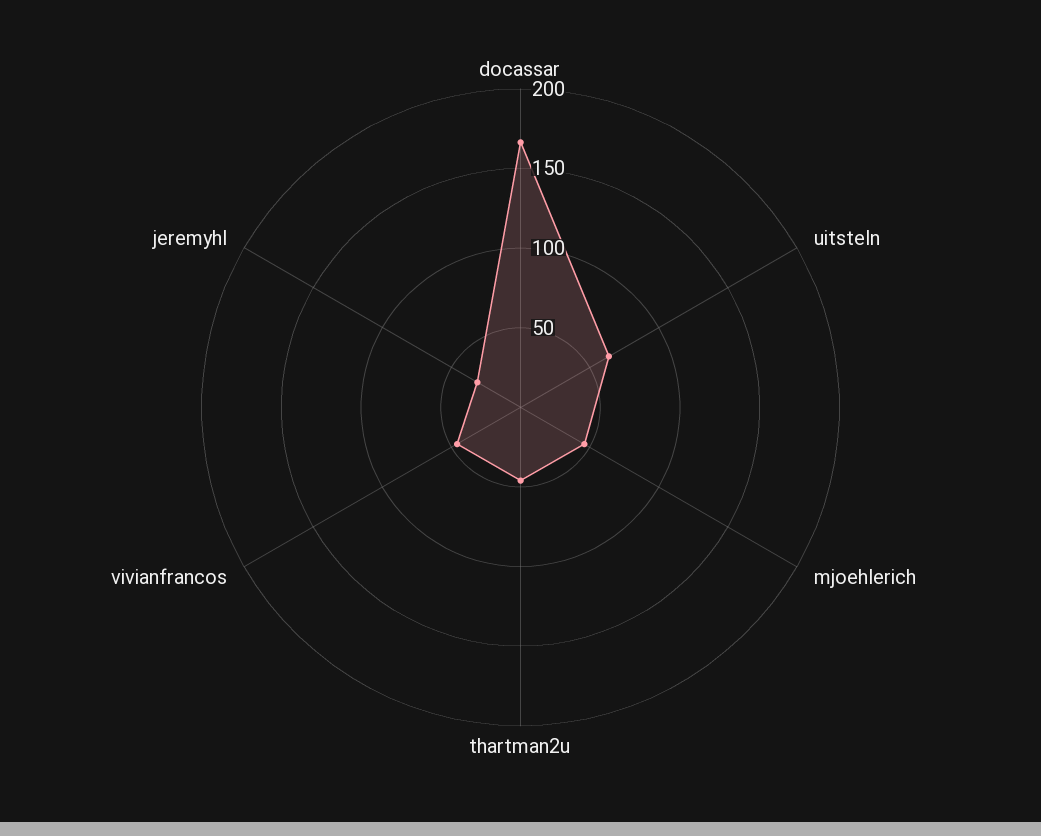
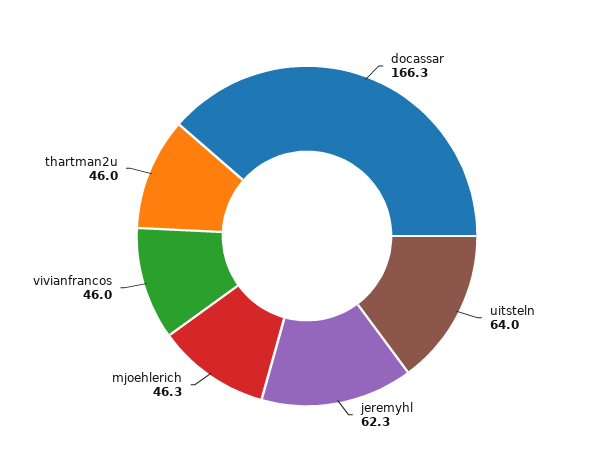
jeremyhl: 30 -> 62.3

